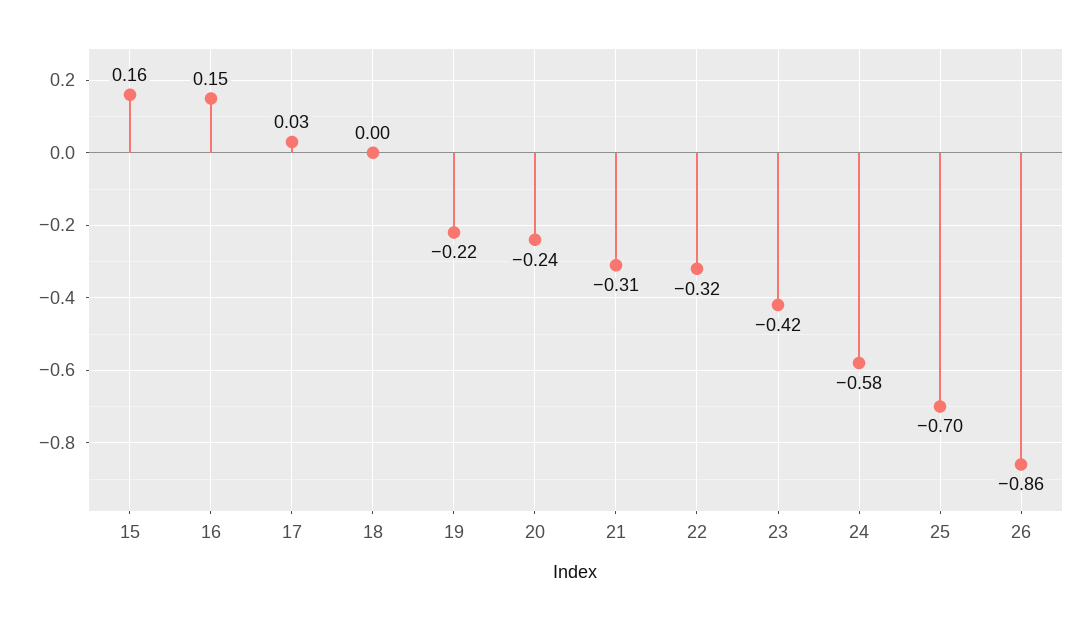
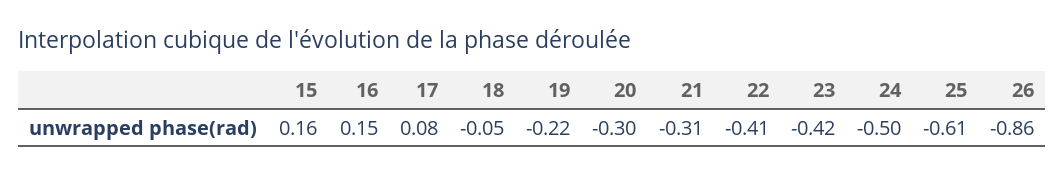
17: 0.03 -> 0.08
18: 0 -> -0.05
20: -0.24 -> -0.3
22: -0.32 -> -0.41
24: -0.58 -> -0.5
25: -0.7 -> -0.61

